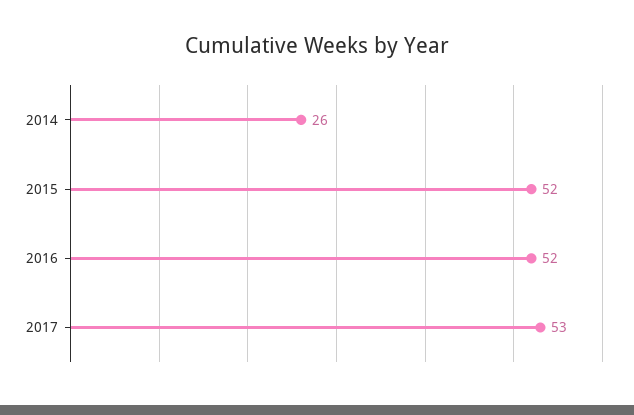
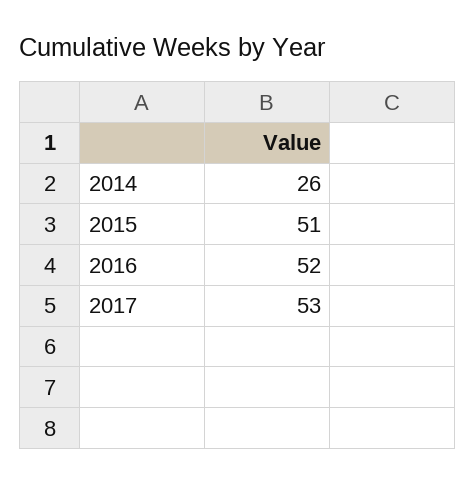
2015: 52 -> 51

